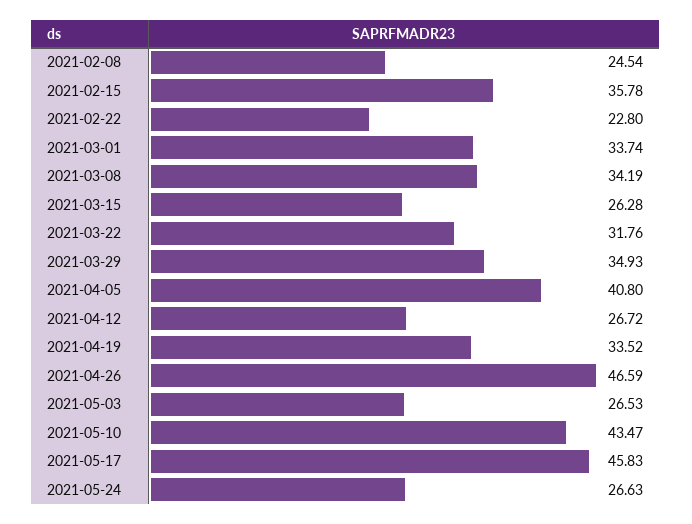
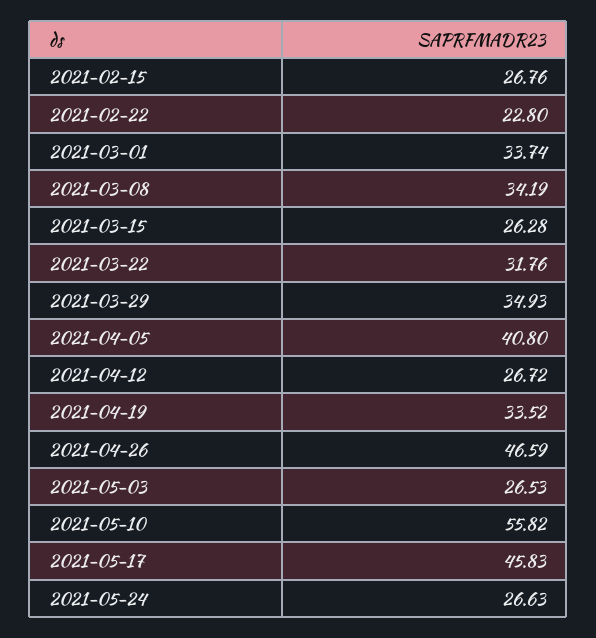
2021-02-08: 24.54 -> none
2021-02-15: 35.78 -> 26.76
2021-05-10: 43.47 -> 55.82

